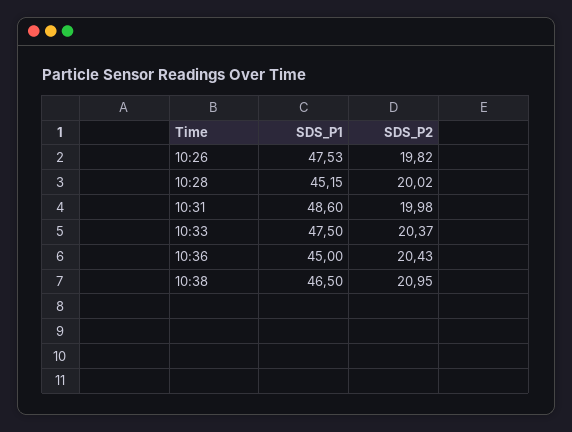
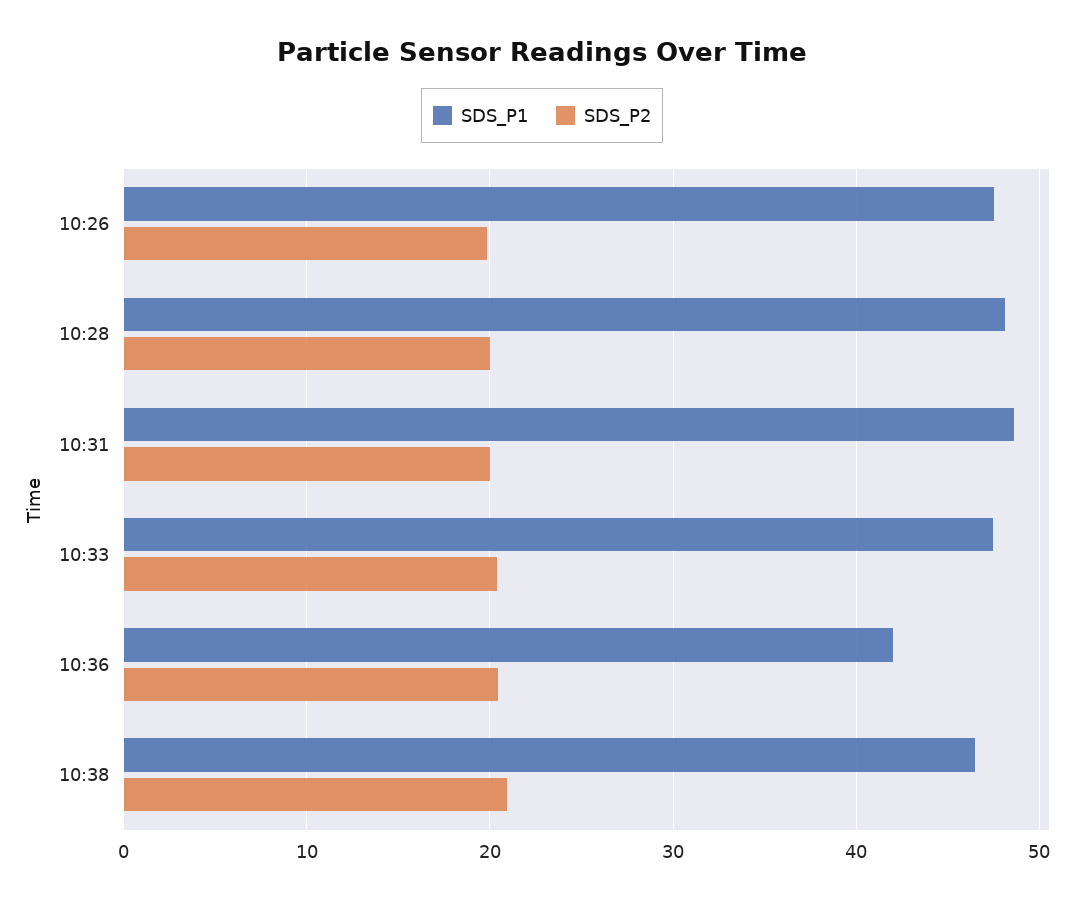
SDS_P1, 10:28: 45.15 -> 48
SDS_P1, 10:36: 45 -> 42

